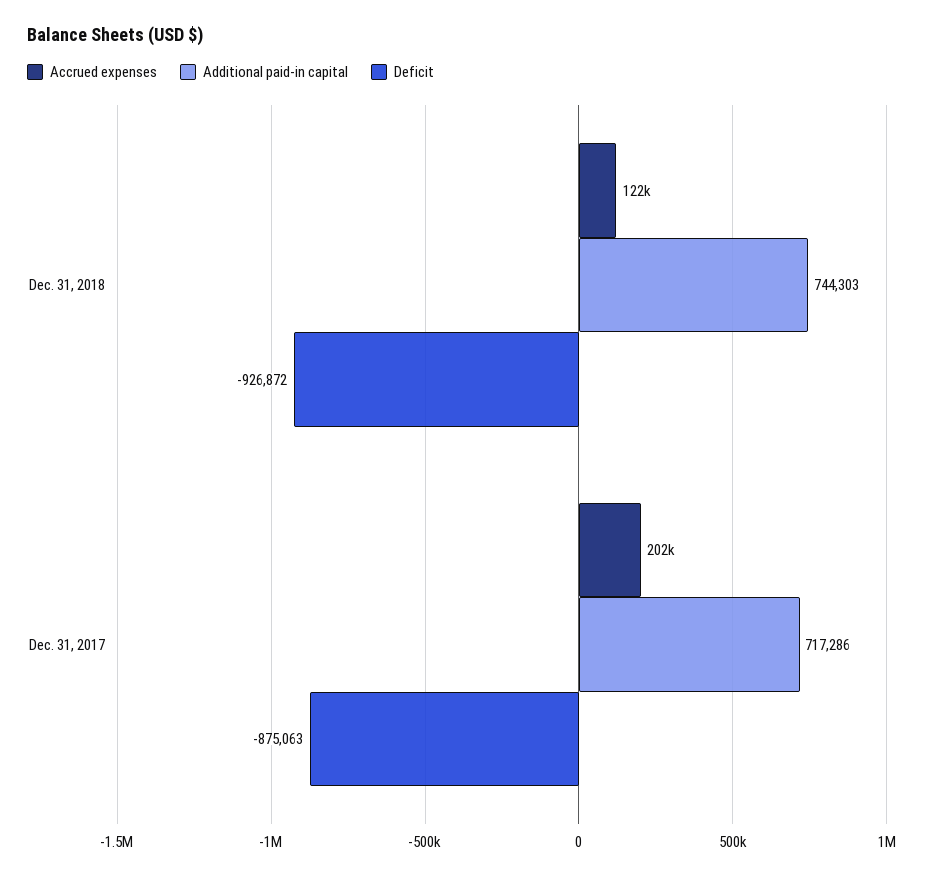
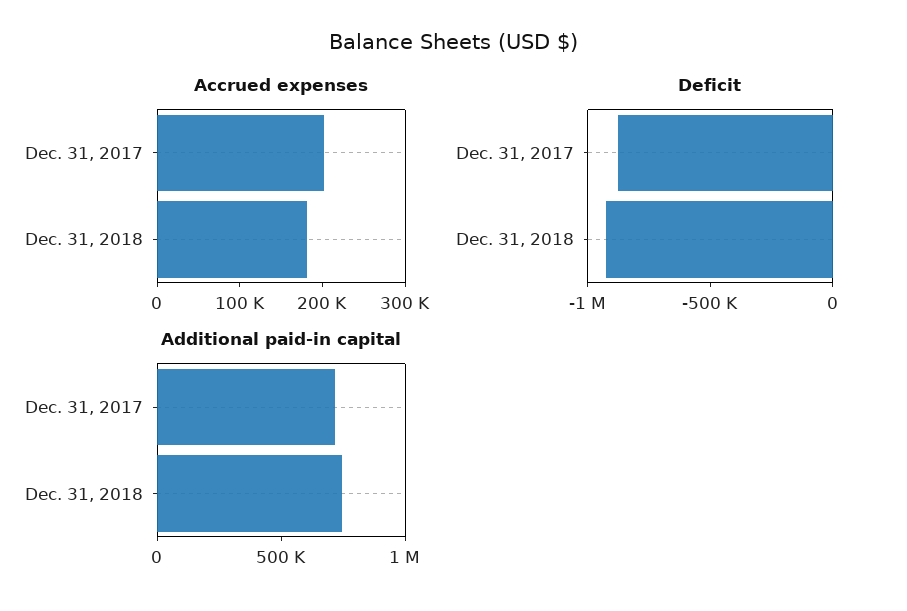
Accrued expenses, Dec. 31, 2018: 122000 -> 180000

